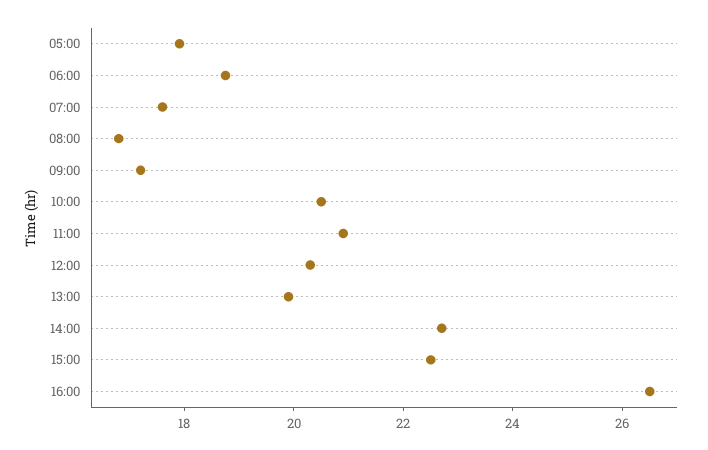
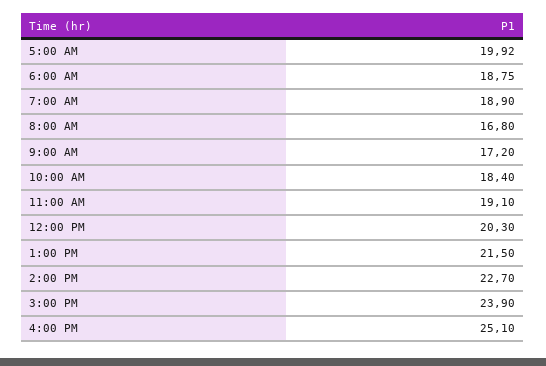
05:00: 18 -> 19.92
07:00: 17.5 -> 18.9
10:00: 20.5 -> 18.4
11:00: 21 -> 19.1
13:00: 20 -> 21.5
15:00: 22.5 -> 23.9
16:00: 26.5 -> 25.1

